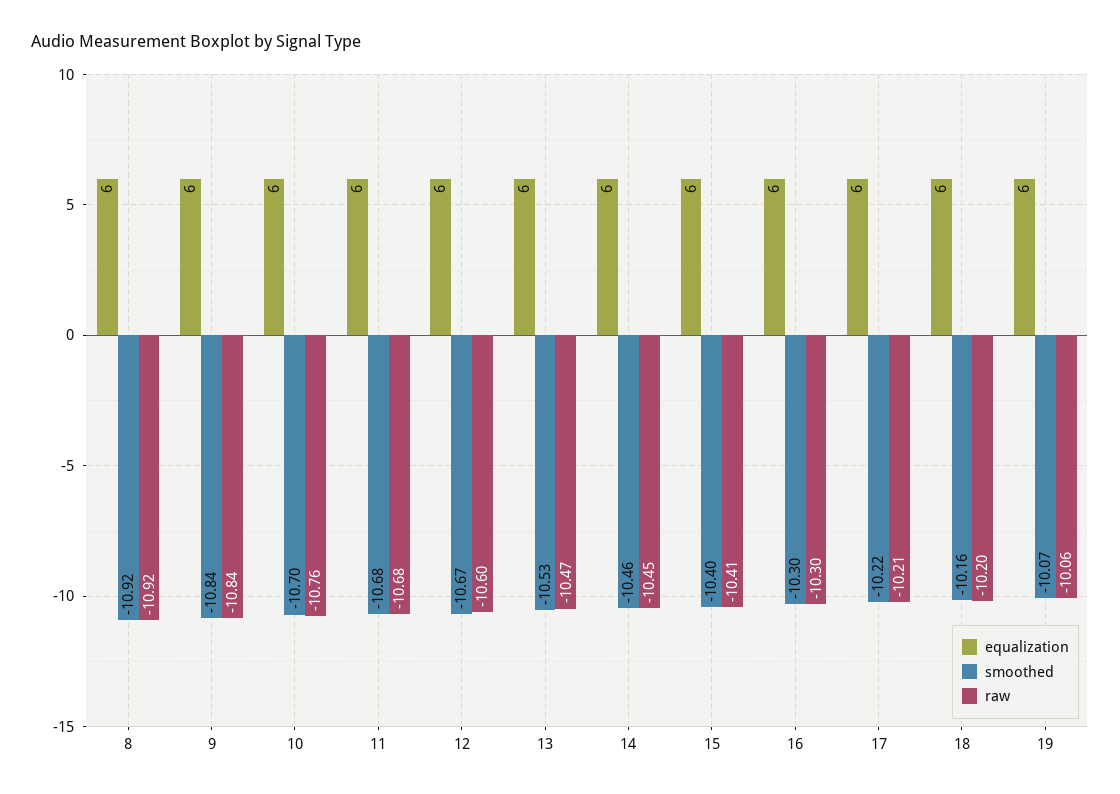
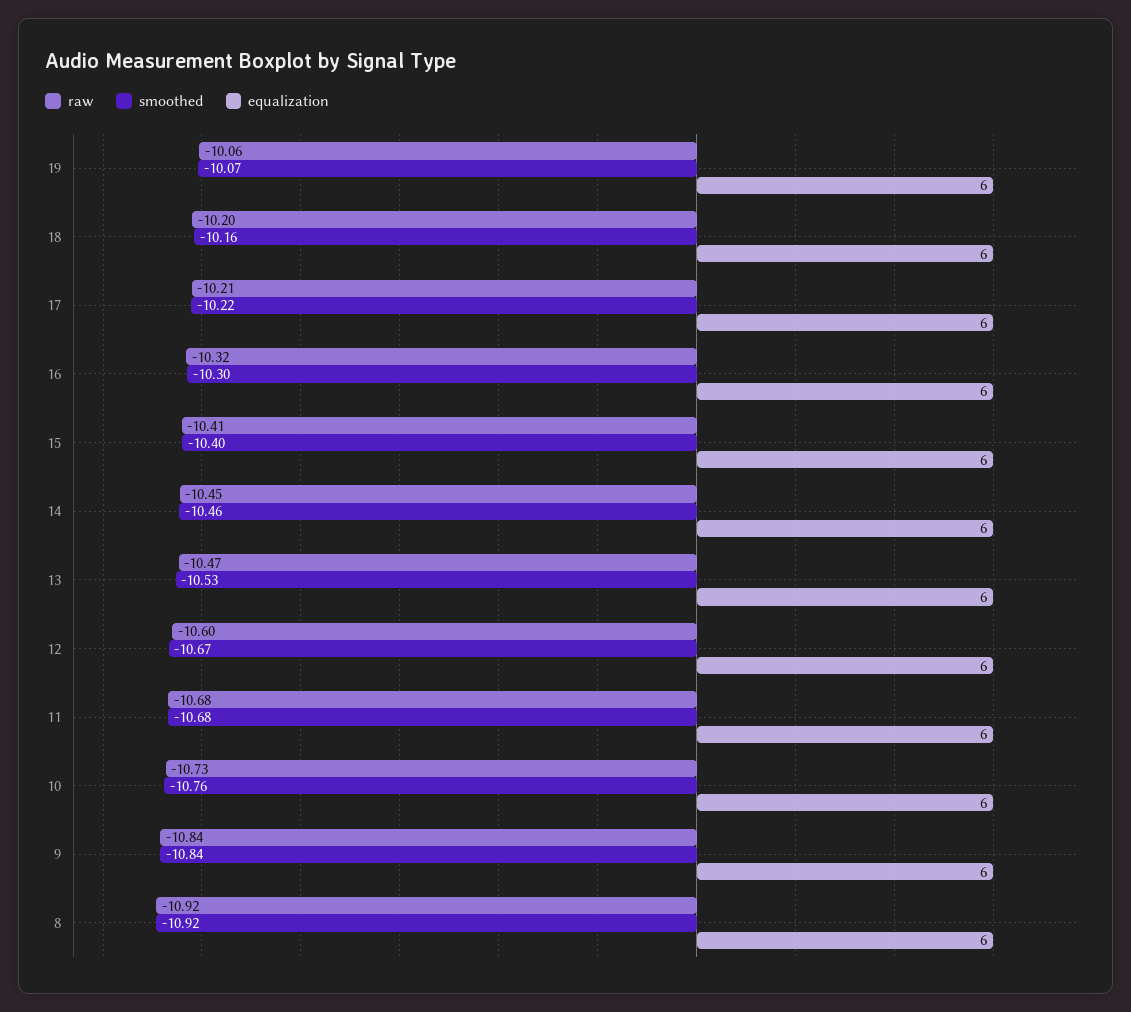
smoothed, 10: -10.7 -> -10.76
raw, 10: -10.76 -> -10.73
raw, 16: -10.3 -> -10.32

